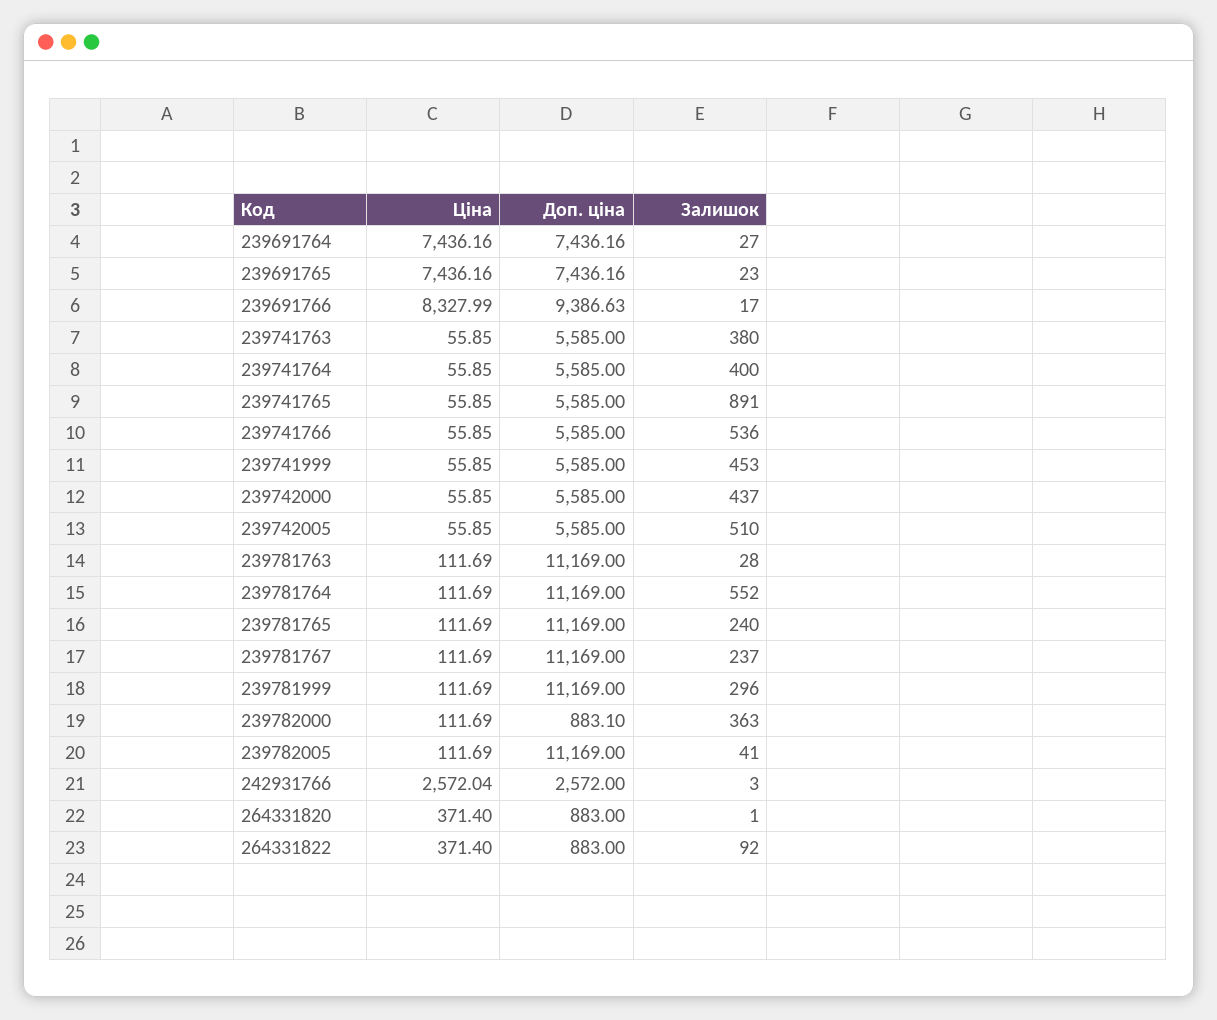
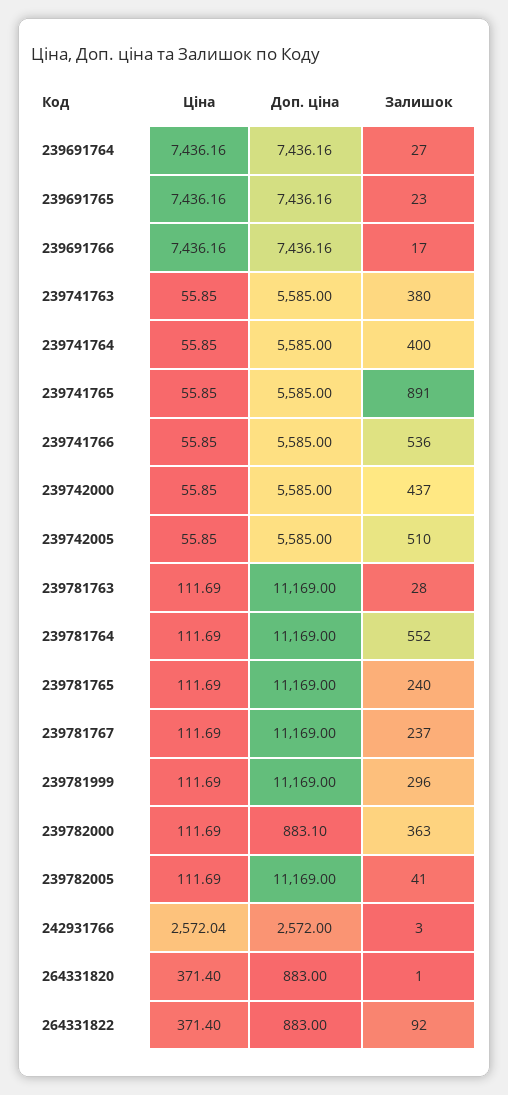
Ціна, 239691766: 8327.99 -> 7436.16
Доп. ціна, 239691766: 9386.63 -> 7436.16
Ціна, 239741999: 55.85 -> none
Доп. ціна, 239741999: 5585 -> none
Залишок, 239741999: 453 -> none

